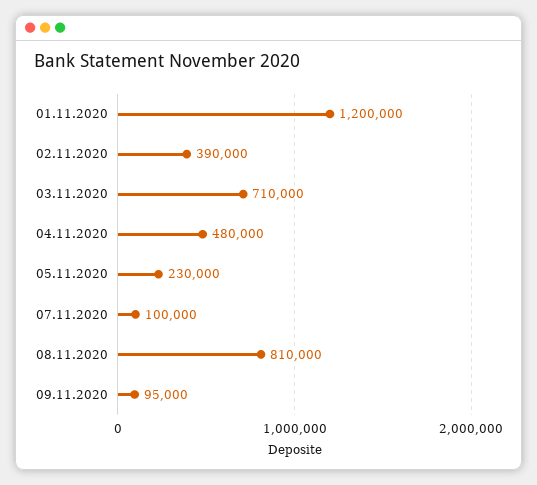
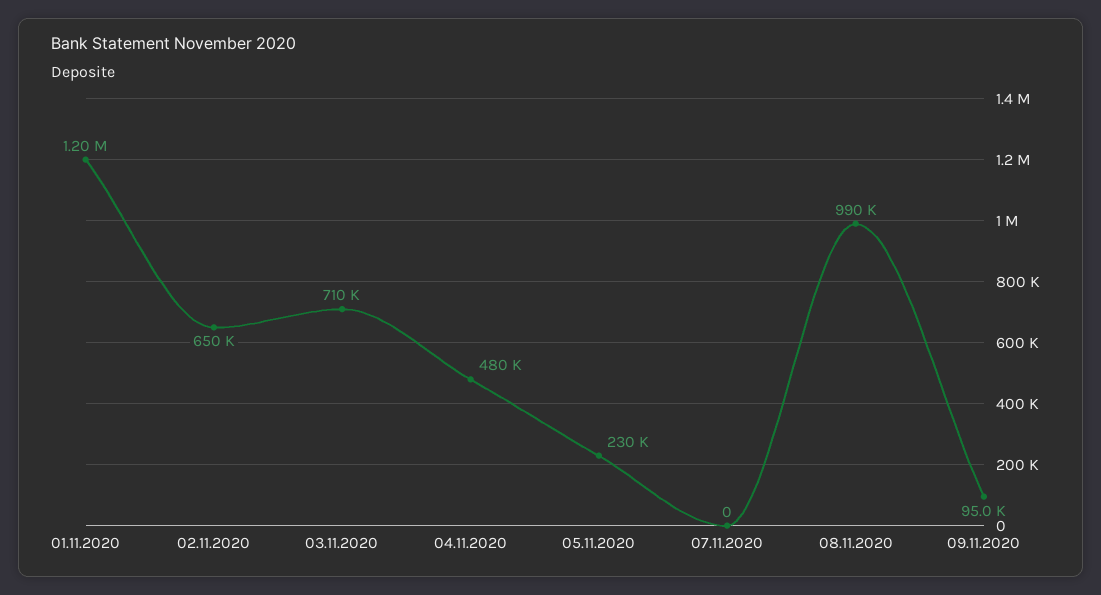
02.11.2020: 390000 -> 650000
07.11.2020: 100000 -> 0
08.11.2020: 810000 -> 990000

